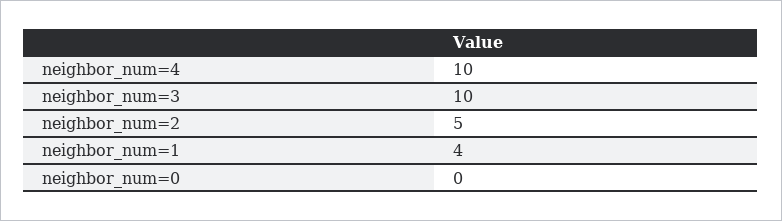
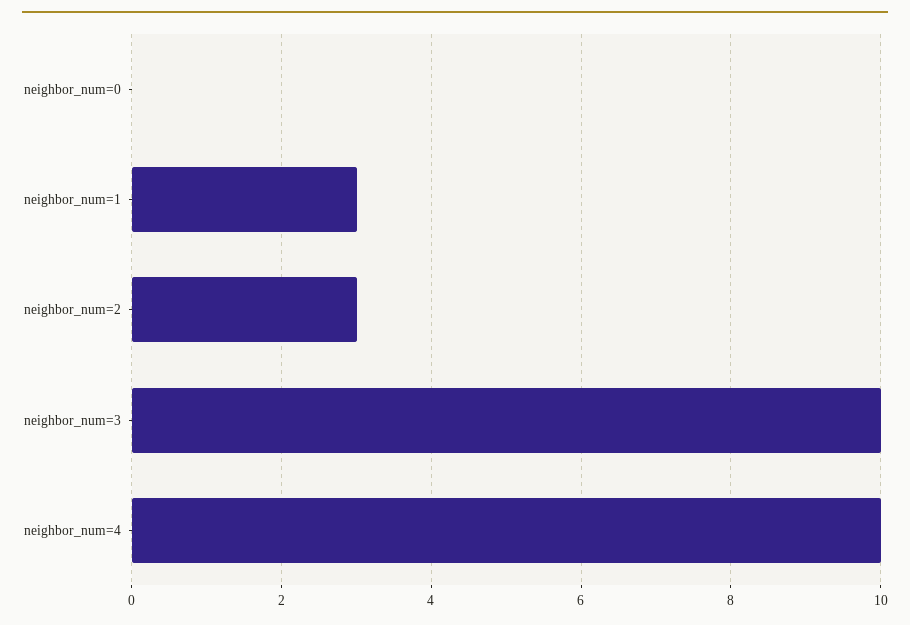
neighbor_num=2: 5 -> 3
neighbor_num=1: 4 -> 3

